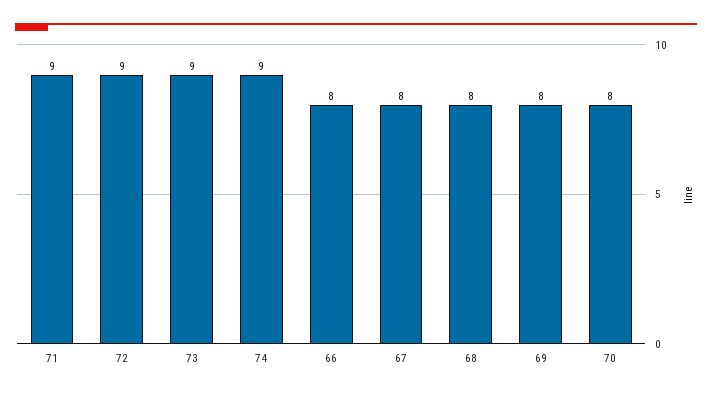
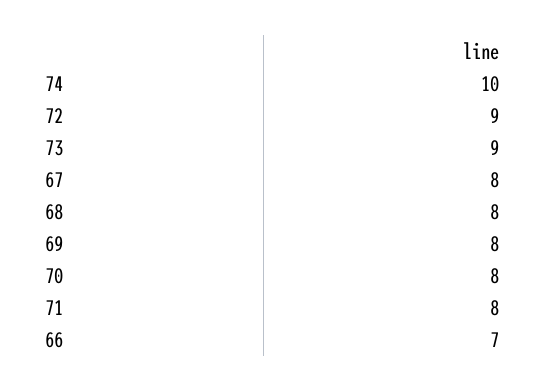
71: 9 -> 8
74: 9 -> 10
66: 8 -> 7

